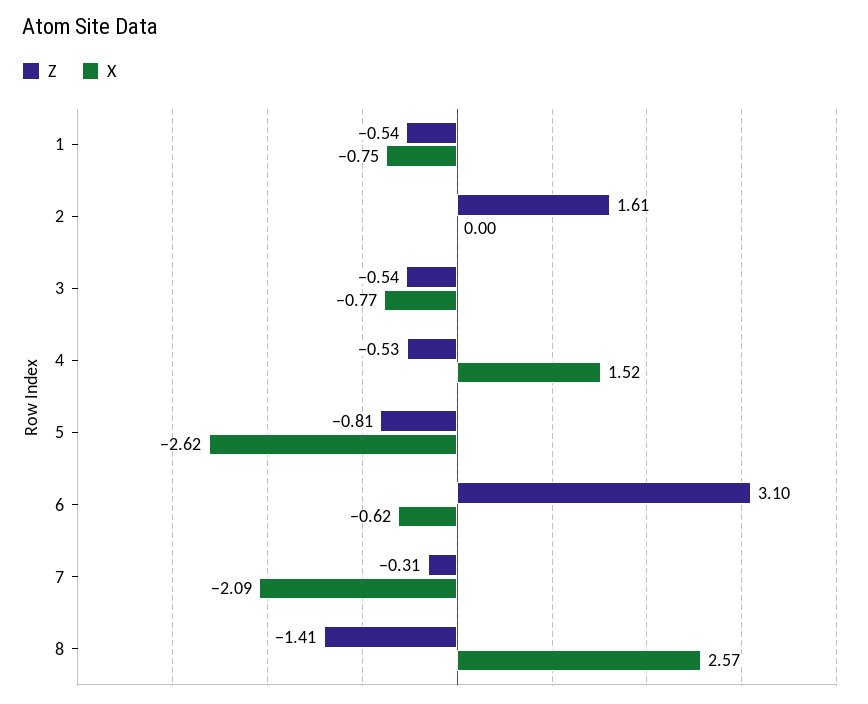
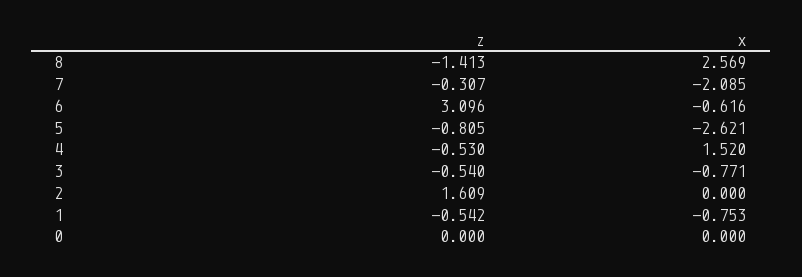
Z, 0: none -> 0
X, 0: none -> 0

